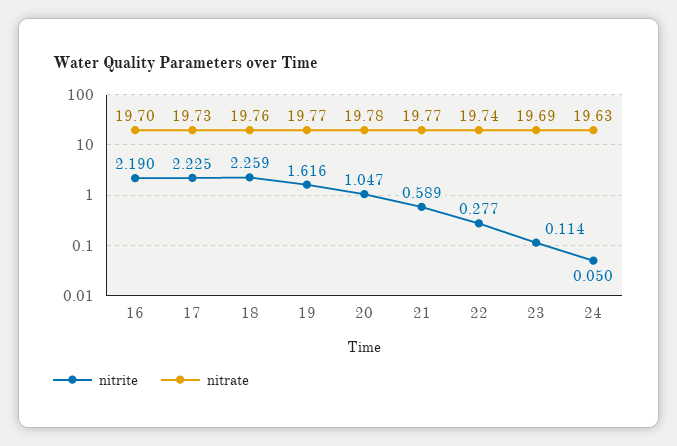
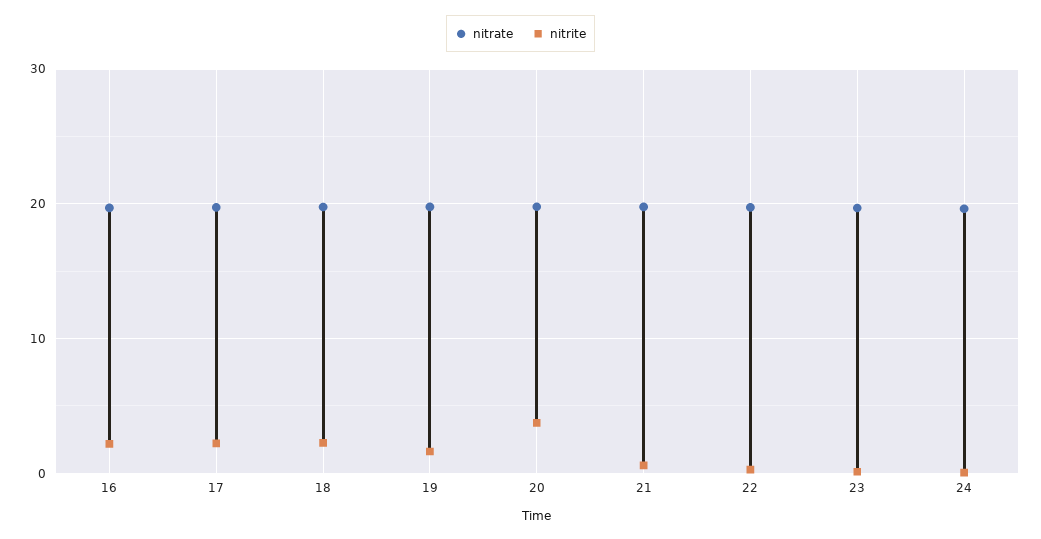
nitrite, 20: 1.047 -> 4

